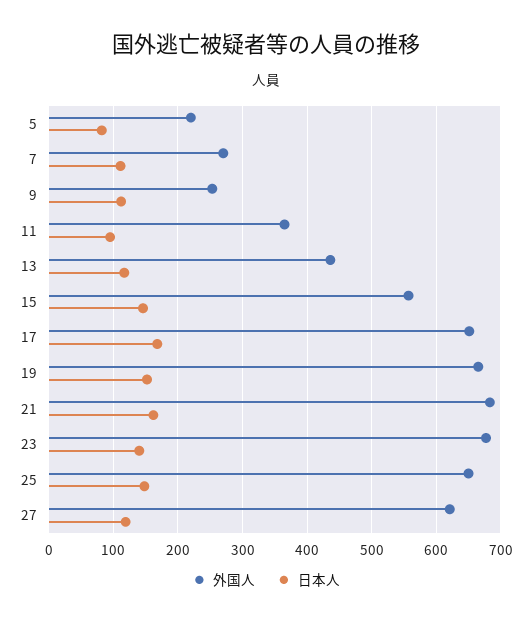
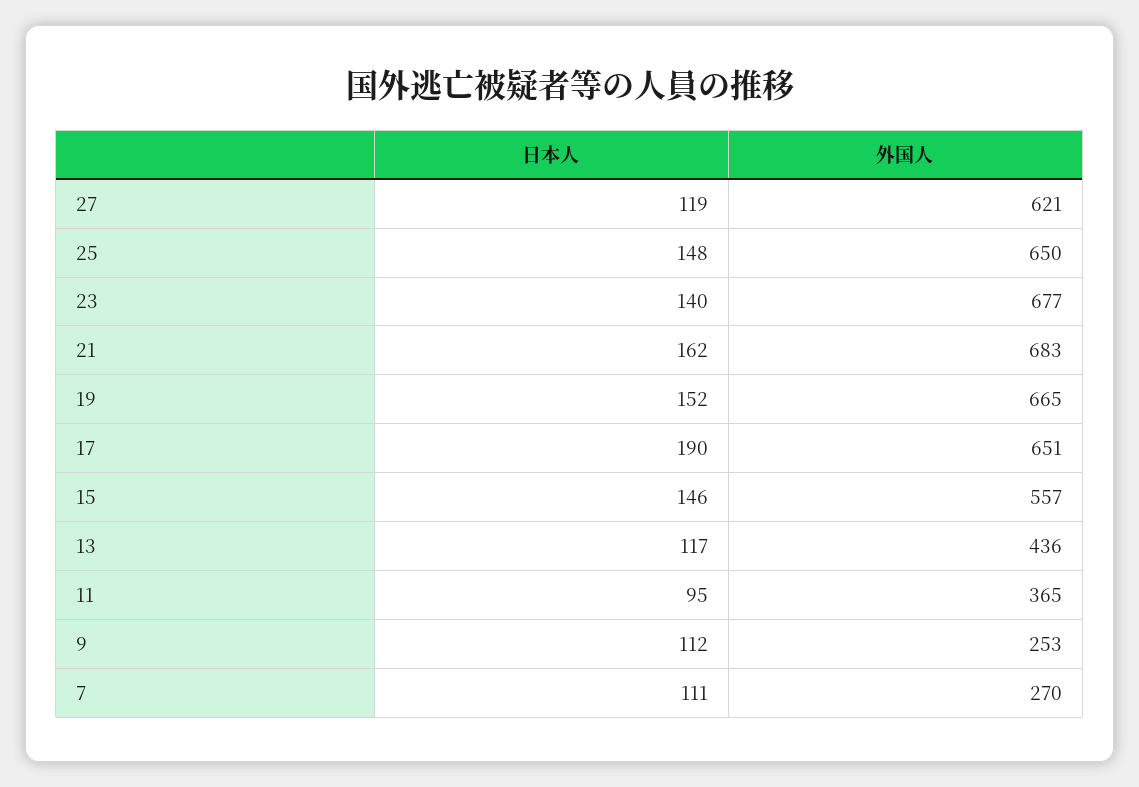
外国人, 5: 220 -> none
日本人, 5: 80 -> none
日本人, 17: 170 -> 190

